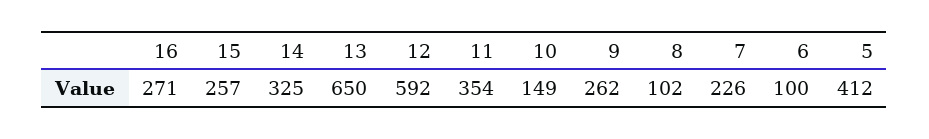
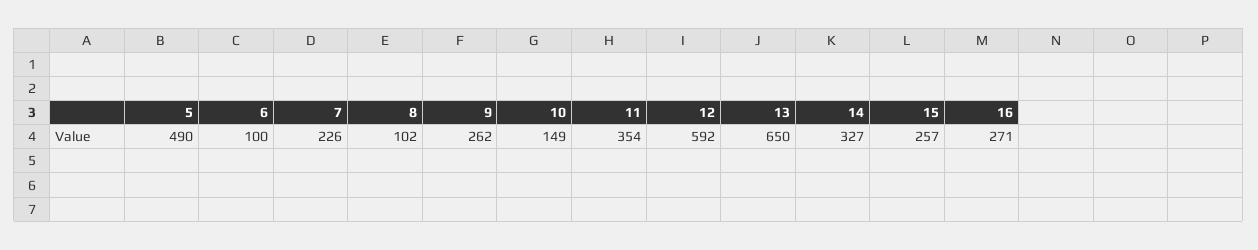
14: 325 -> 327
5: 412 -> 490

